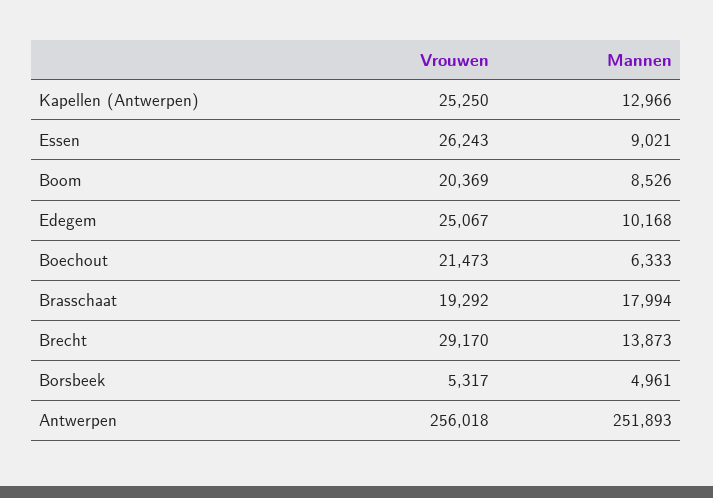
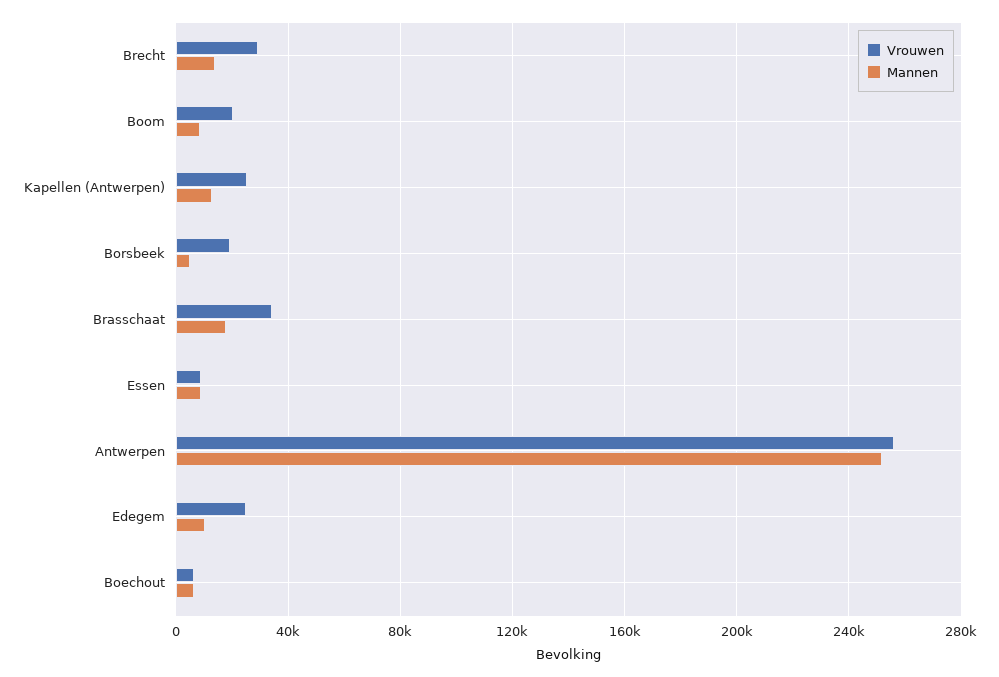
Vrouwen, Essen: 26243 -> 10000
Vrouwen, Boechout: 21473 -> 5000
Vrouwen, Brasschaat: 19292 -> 35000
Vrouwen, Borsbeek: 5317 -> 20000

